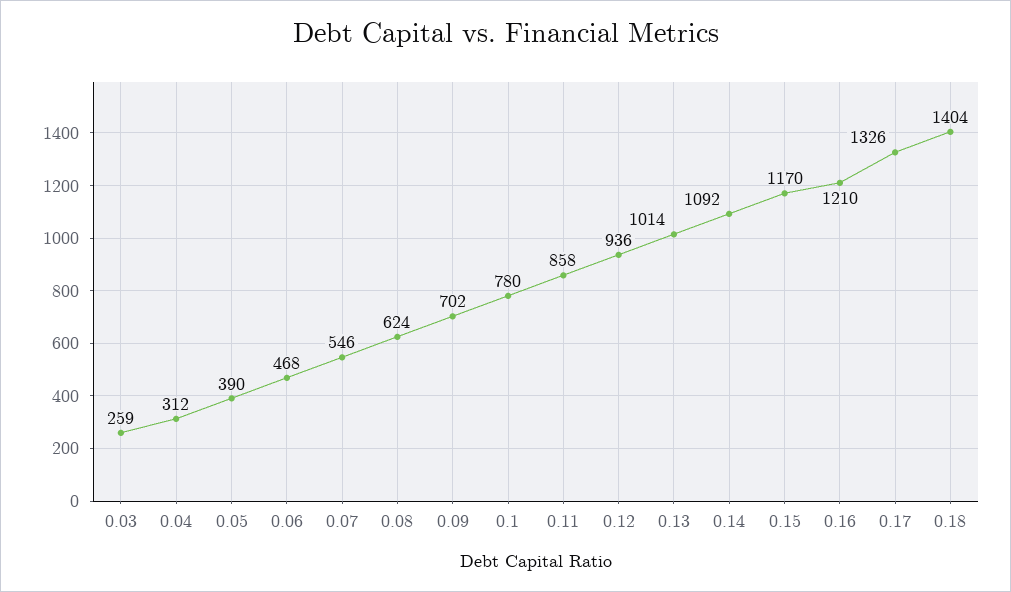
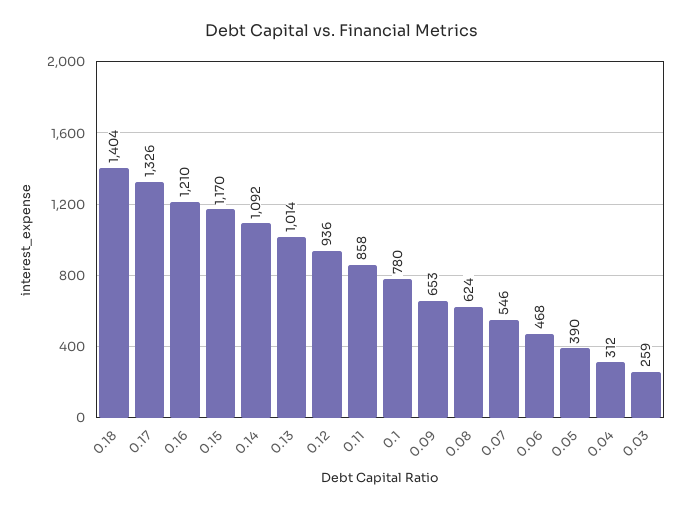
0.09: 702 -> 653

